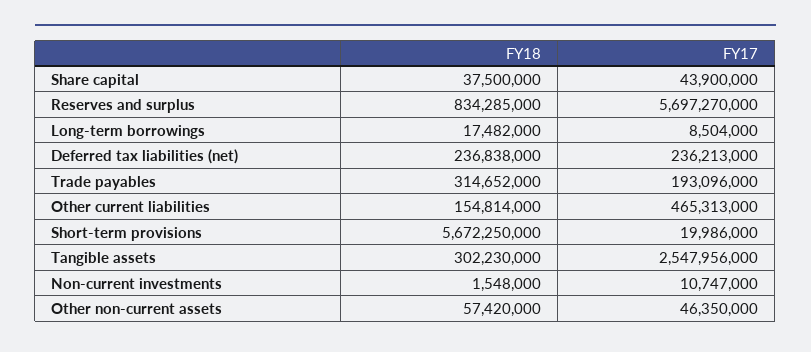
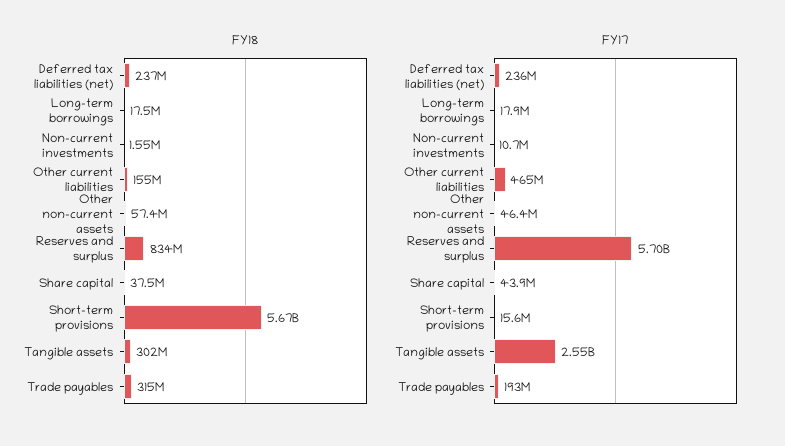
FY17, Long-term borrowings: 8504000 -> 17900000
FY17, Short-term provisions: 19986000 -> 15600000

